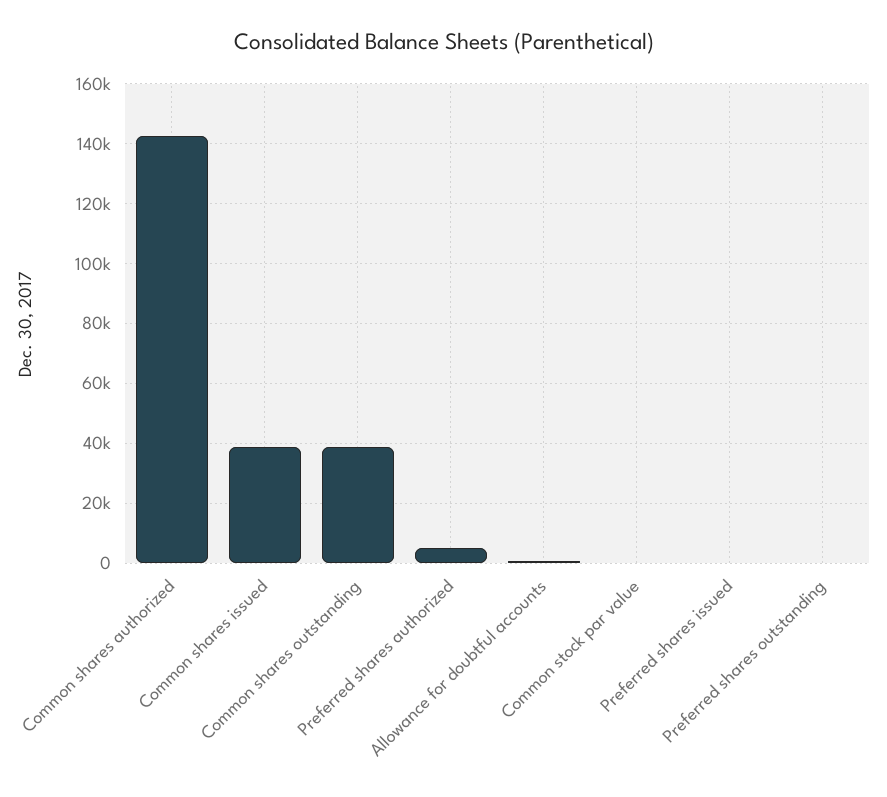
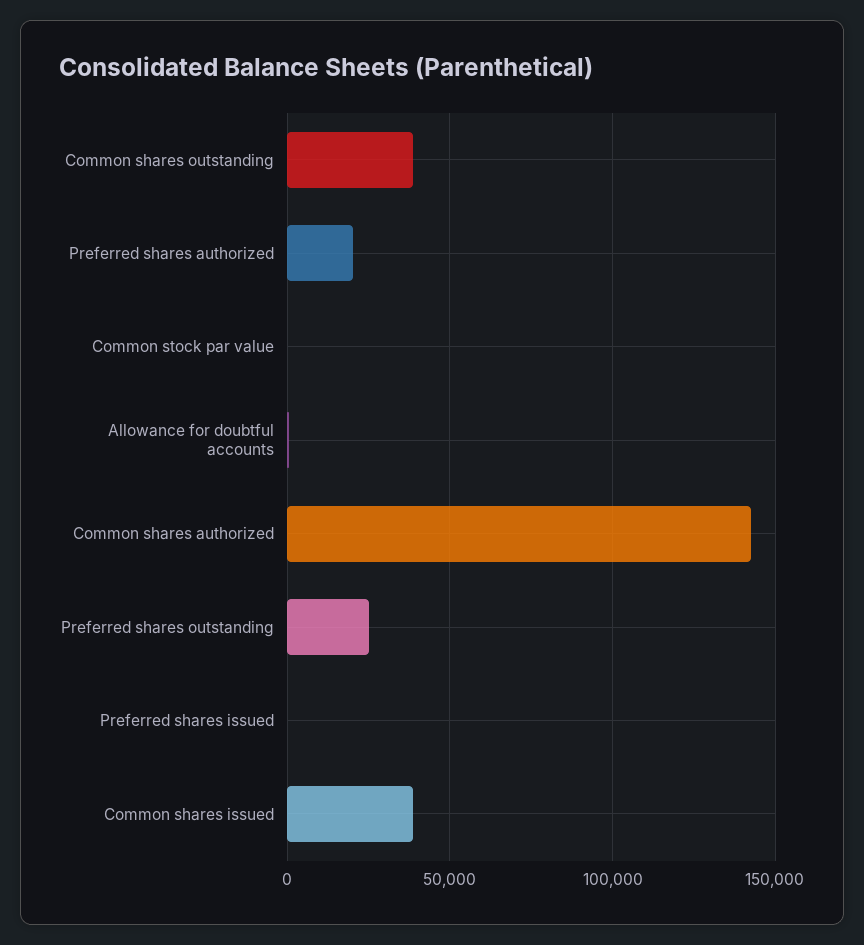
Preferred shares authorized: 5000 -> 20000
Preferred shares outstanding: 0 -> 25000

